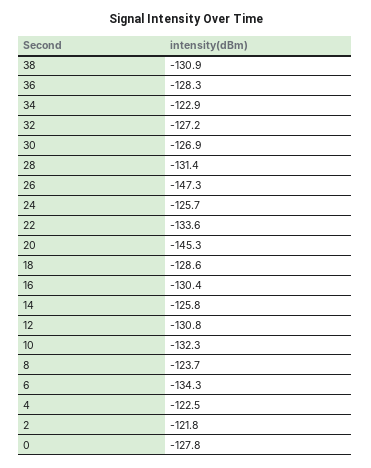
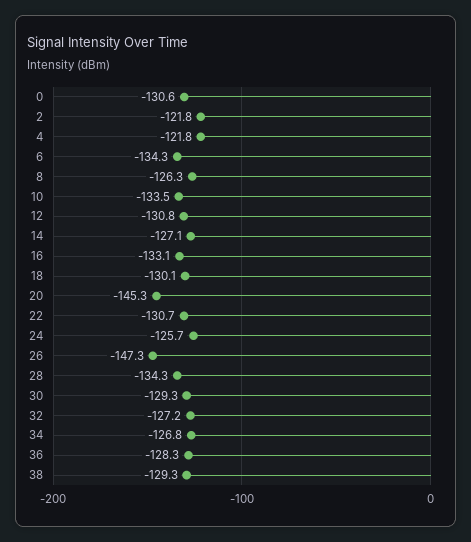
38: -130.9 -> -129.3
34: -122.9 -> -126.8
30: -126.9 -> -129.3
28: -131.4 -> -134.3
22: -133.6 -> -130.7
18: -128.6 -> -130.1
16: -130.4 -> -133.1
14: -125.8 -> -127.1
10: -132.3 -> -133.5
8: -123.7 -> -126.3
4: -122.5 -> -121.8
0: -127.8 -> -130.6

